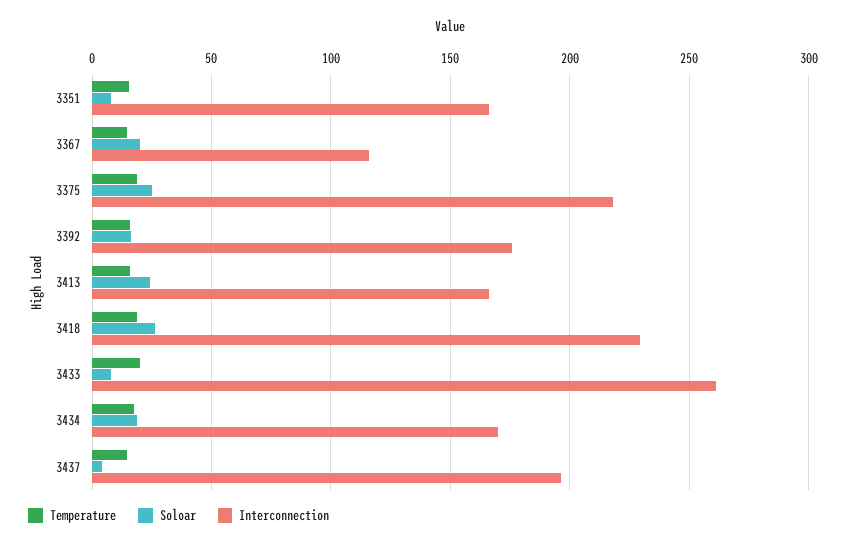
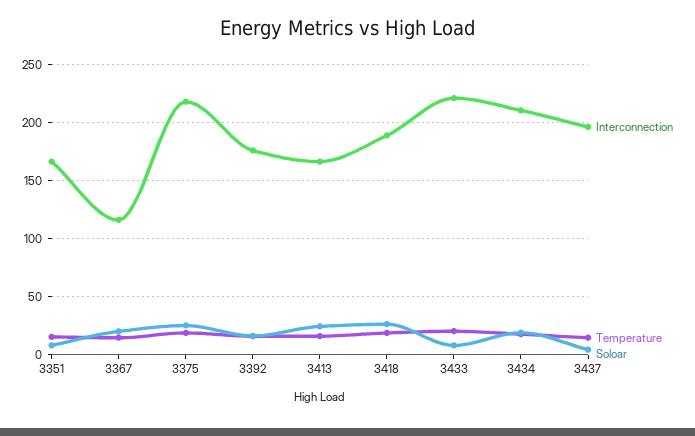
Interconnection, 3418: 230 -> 190
Interconnection, 3433: 260 -> 220
Interconnection, 3434: 170 -> 210

